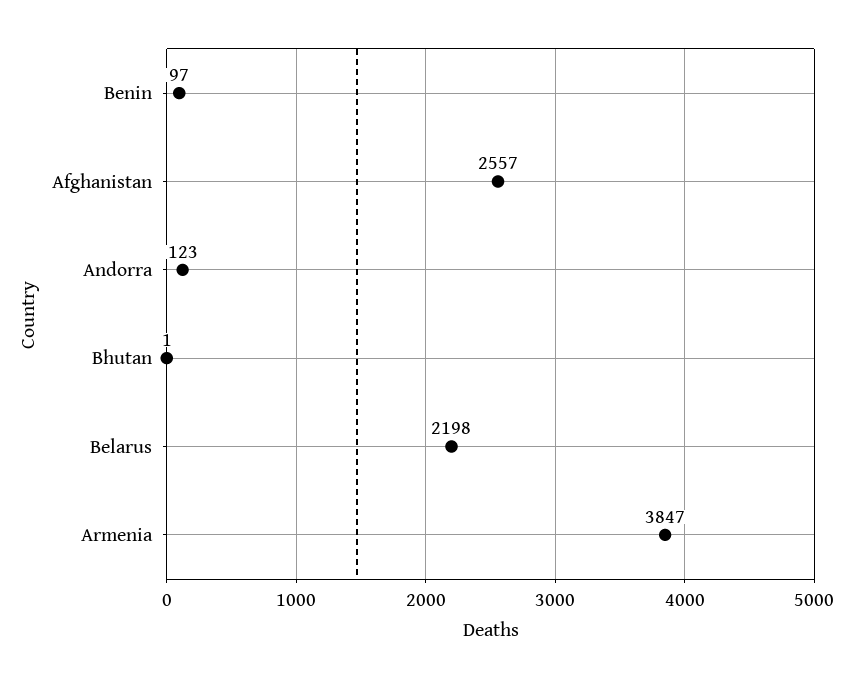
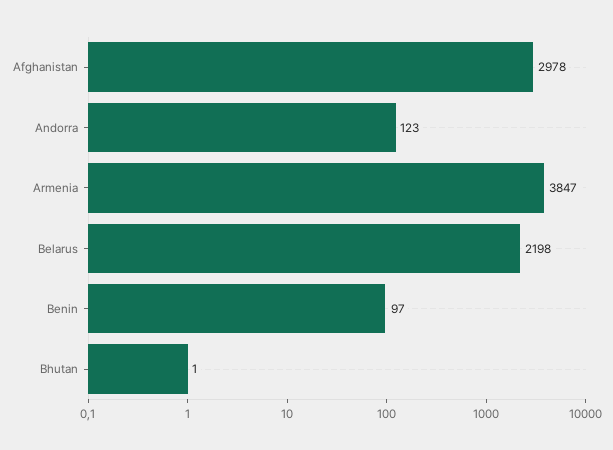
Afghanistan: 2557 -> 2978

